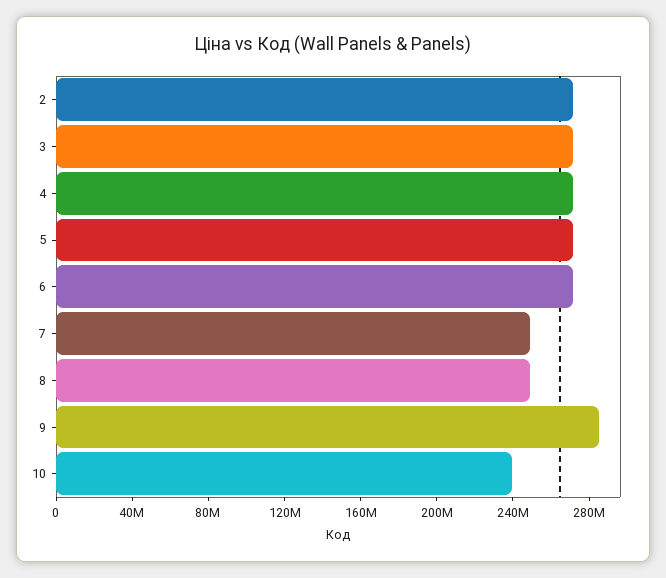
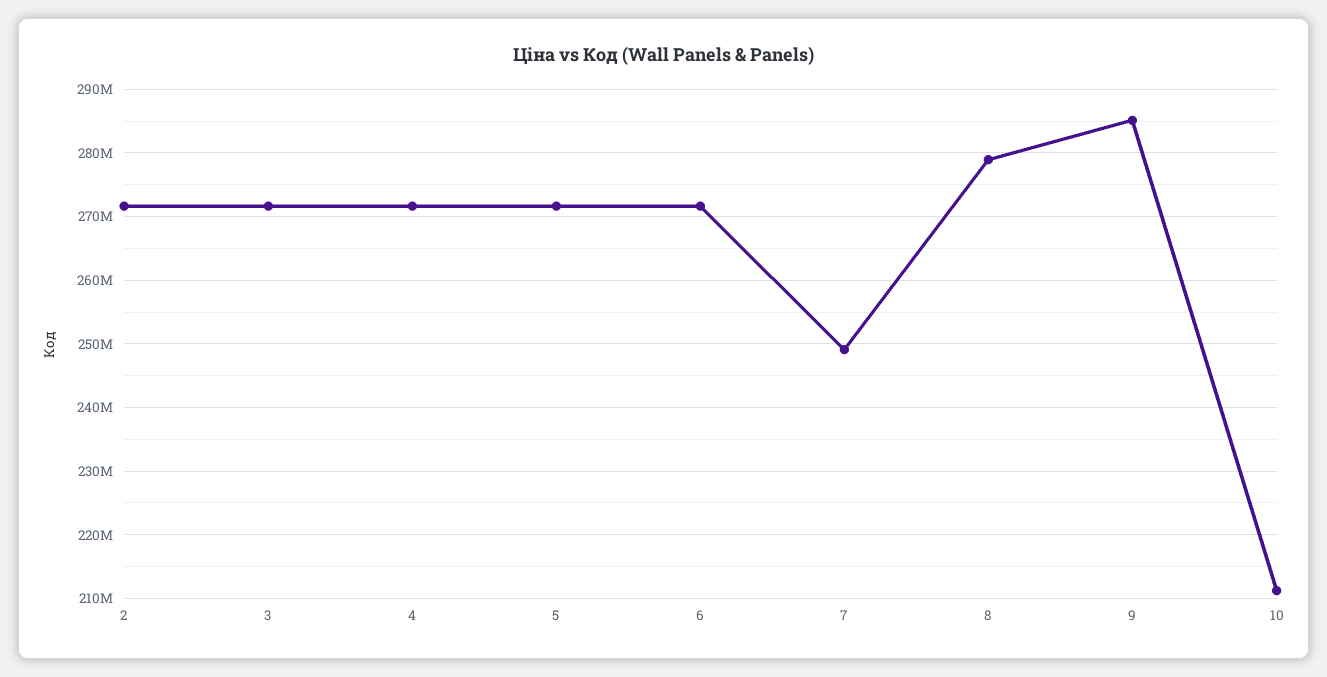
8: 250000000 -> 279000000
10: 240000000 -> 211000000

